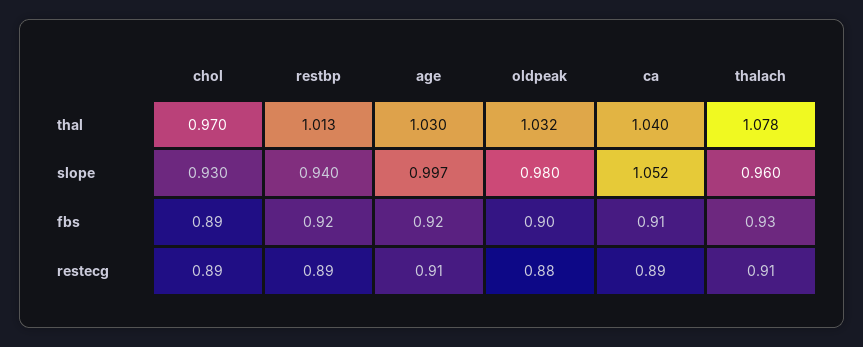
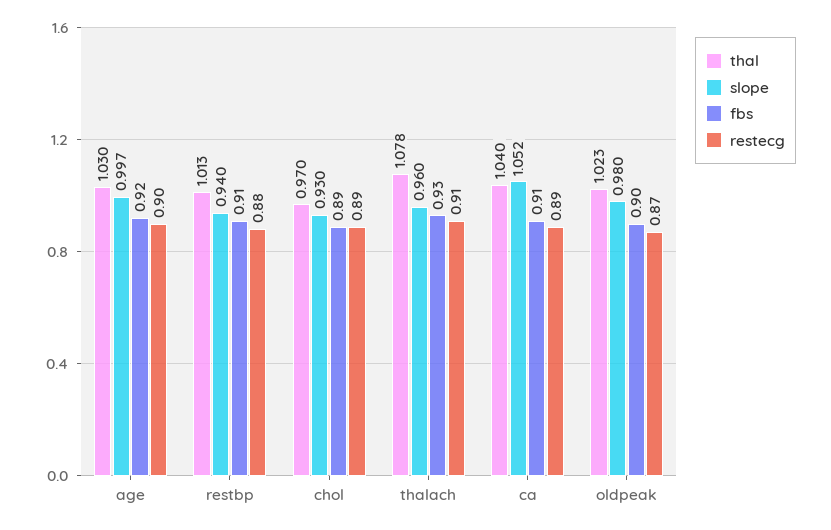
thal, oldpeak: 1.032 -> 1.023
fbs, restbp: 0.92 -> 0.91
restecg, restbp: 0.89 -> 0.88
restecg, age: 0.91 -> 0.9
restecg, oldpeak: 0.88 -> 0.87

